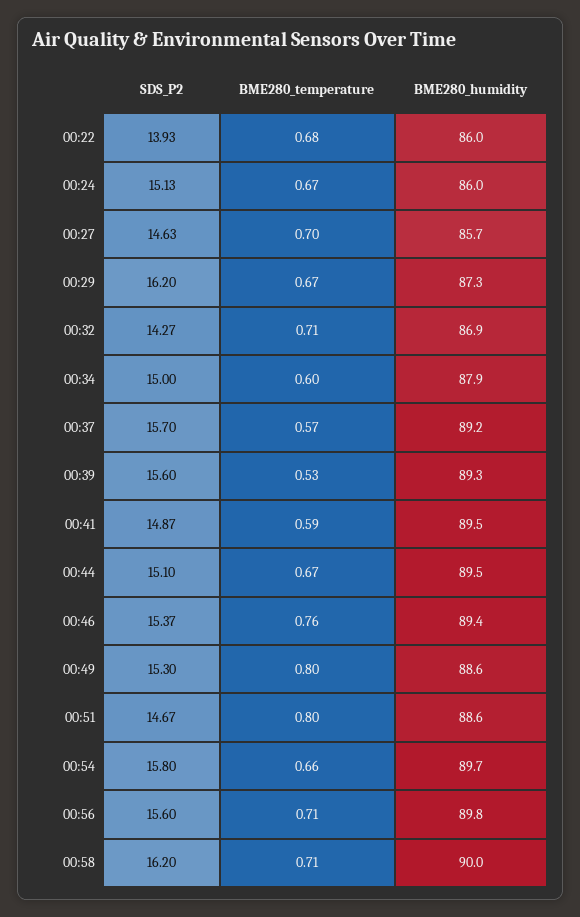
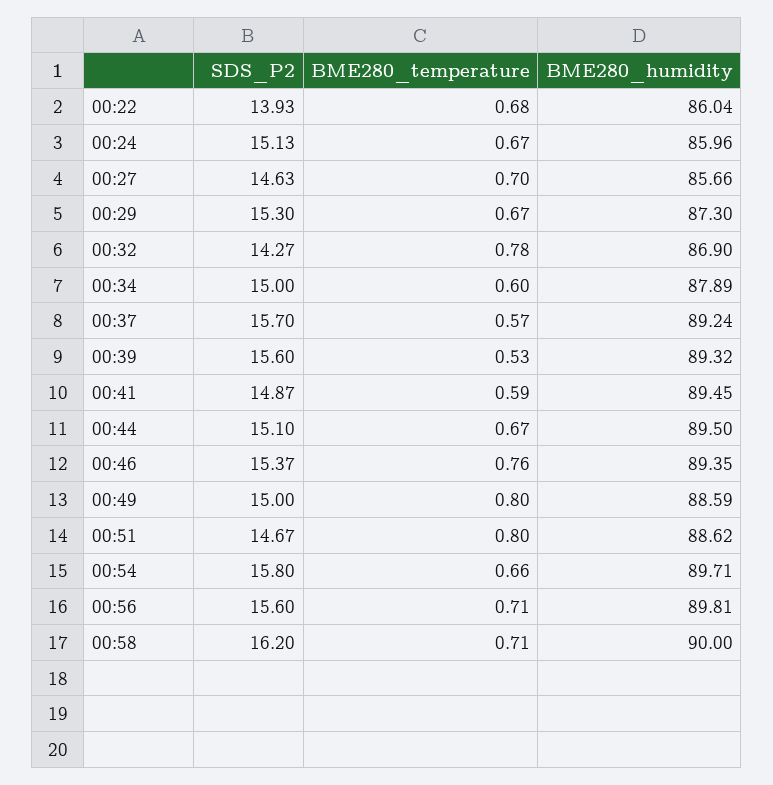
SDS_P2, 00:29: 16.2 -> 15.3
BME280_temperature, 00:32: 0.71 -> 0.78
SDS_P2, 00:49: 15.3 -> 15

